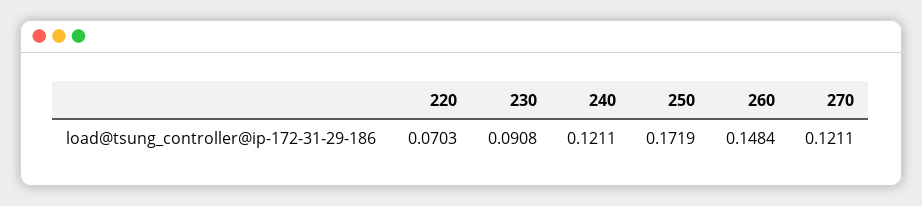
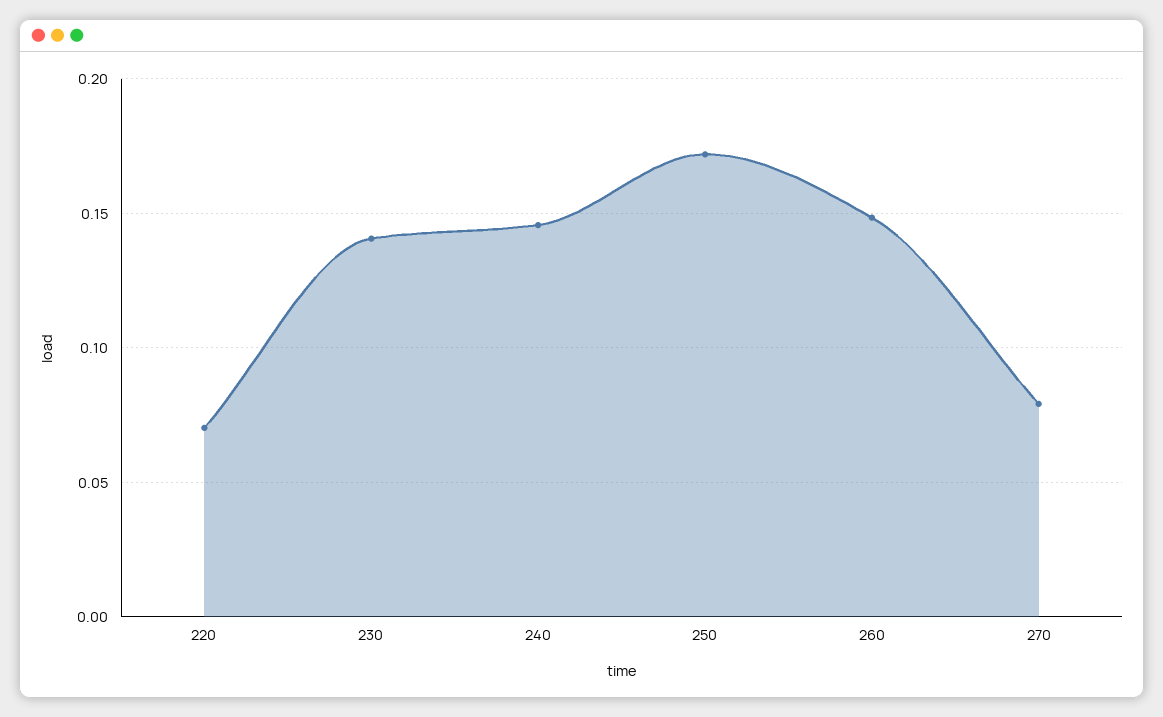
230: 0.0908 -> 0.14
240: 0.1211 -> 0.145
270: 0.1211 -> 0.08

